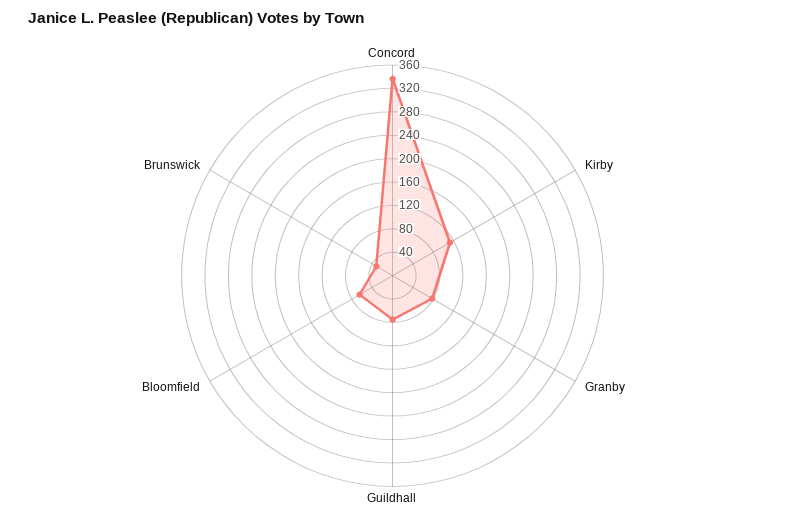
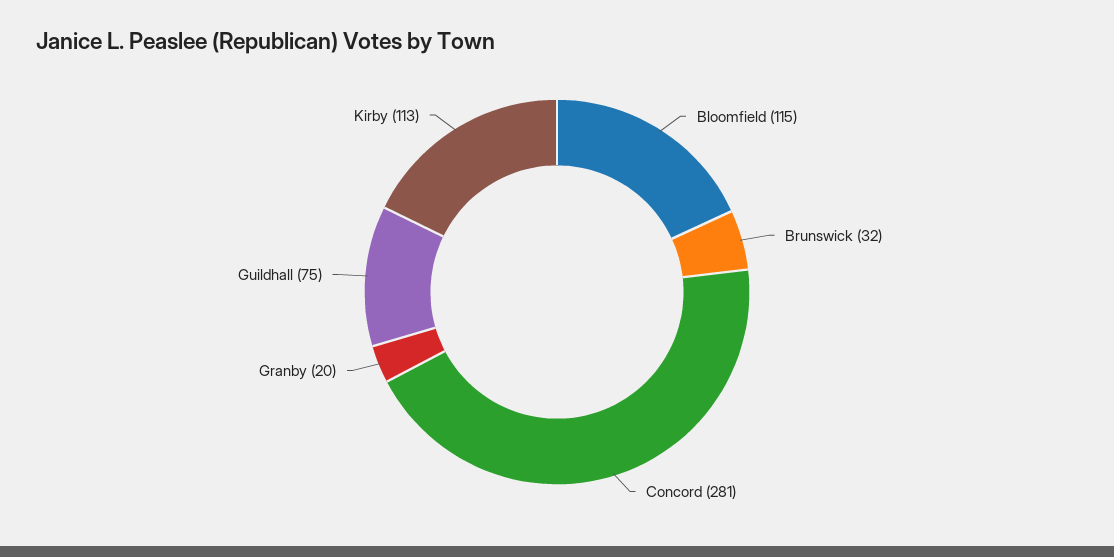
Concord: 340 -> 281
Granby: 80 -> 20
Bloomfield: 60 -> 115

